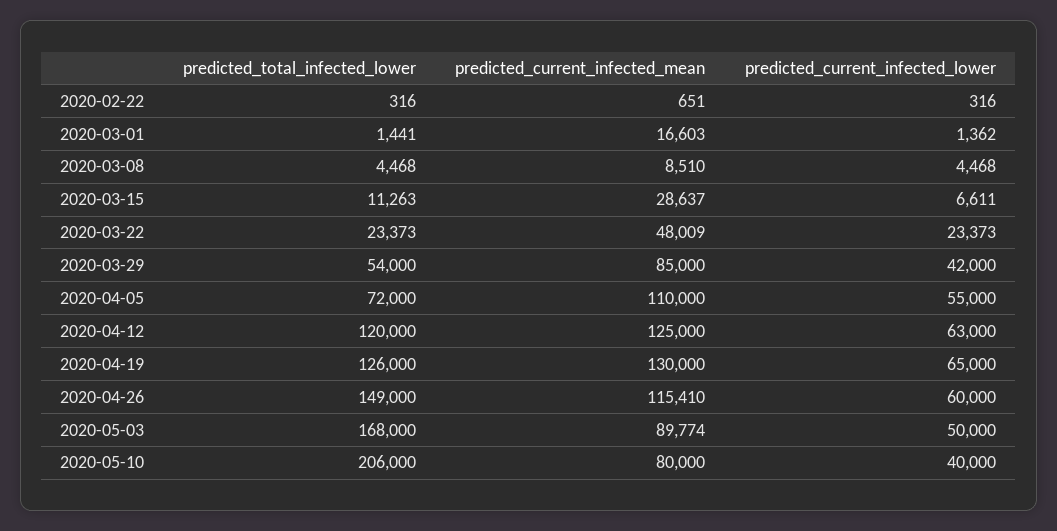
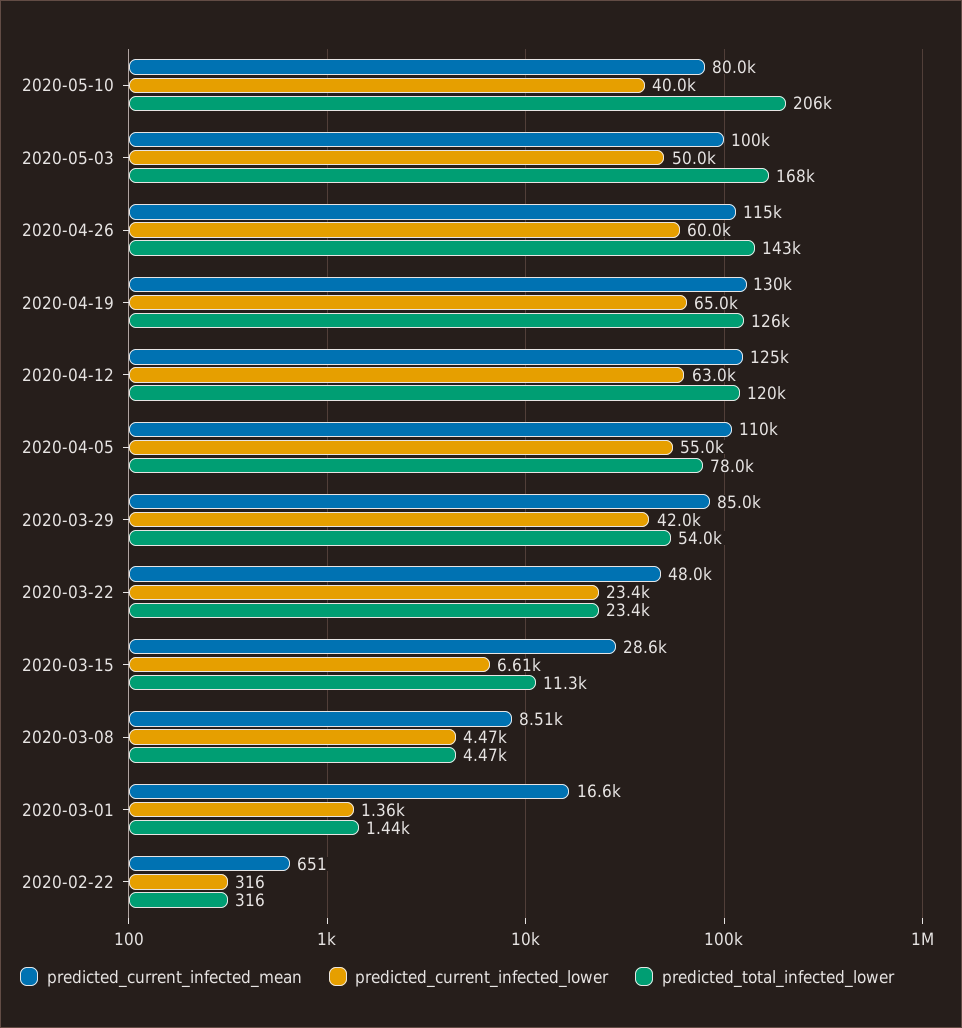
predicted_total_infected_lower, 2020-04-05: 72000 -> 78000
predicted_total_infected_lower, 2020-04-26: 149000 -> 143000
predicted_current_infected_mean, 2020-05-03: 89774 -> 100000

